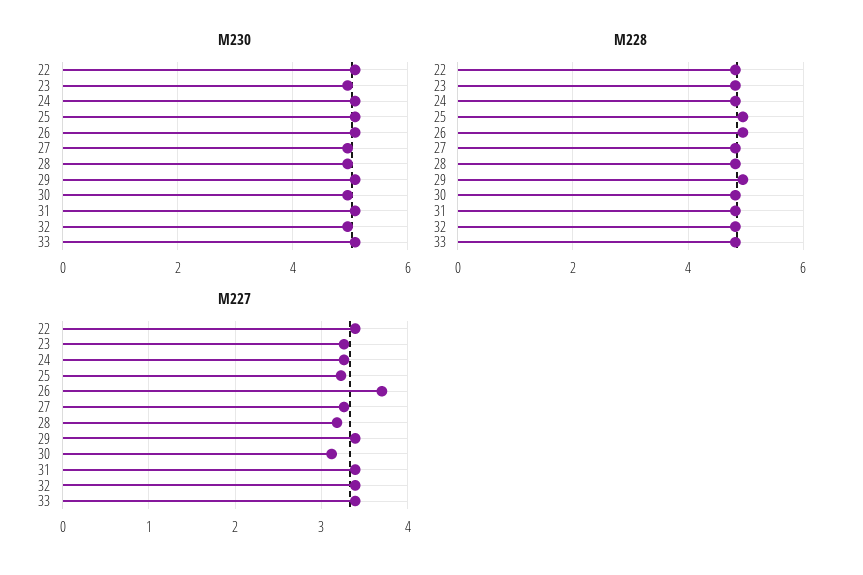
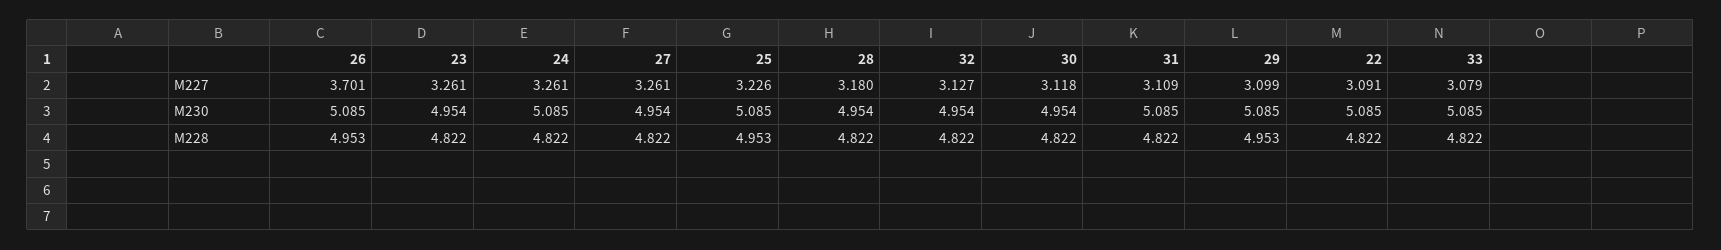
M227, 22: 3.4 -> 3.091
M227, 29: 3.4 -> 3.099
M227, 31: 3.4 -> 3.109
M227, 32: 3.4 -> 3.127
M227, 33: 3.4 -> 3.079

